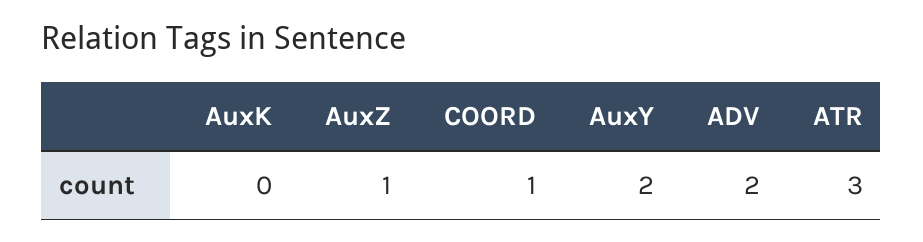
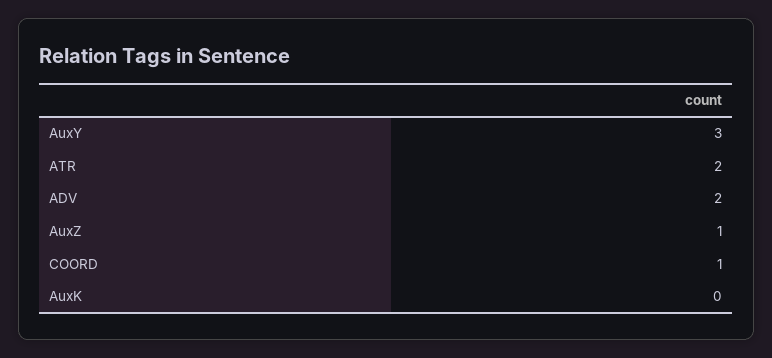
AuxY: 2 -> 3
ATR: 3 -> 2

